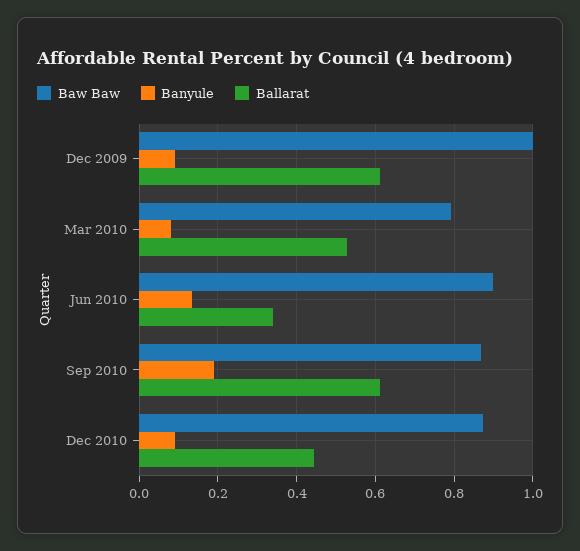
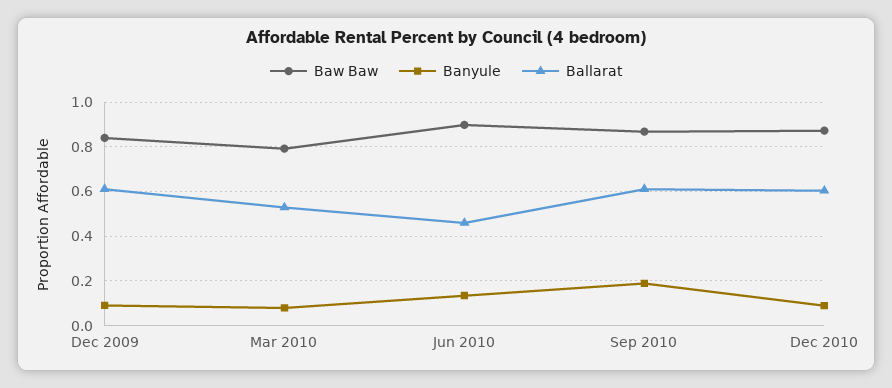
Baw Baw, Dec 2009: 1 -> 0.85
Ballarat, Jun 2010: 0.34 -> 0.45
Ballarat, Dec 2010: 0.44 -> 0.6

